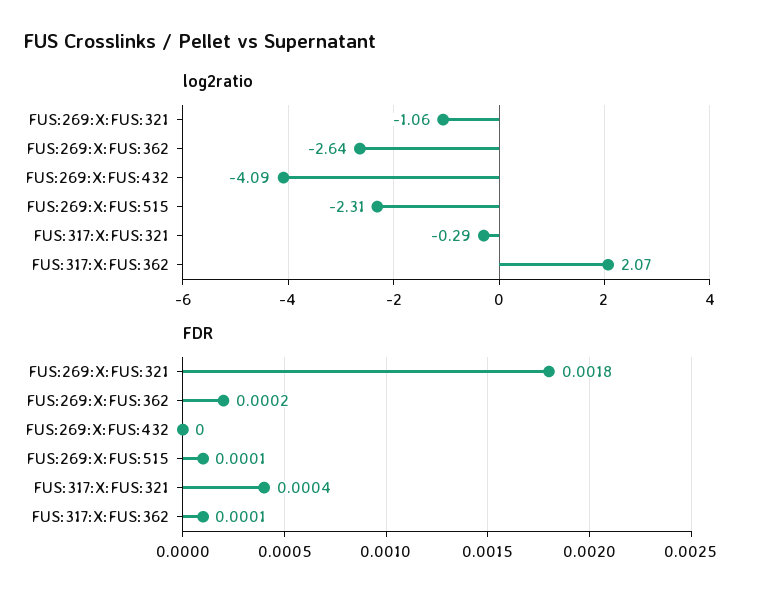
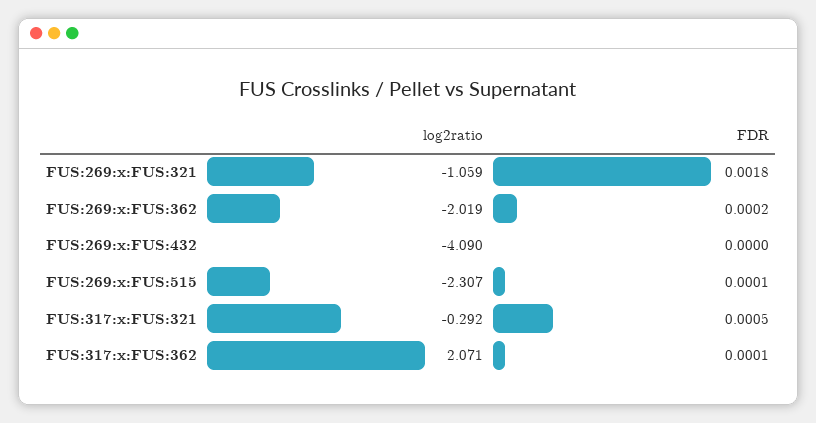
log2ratio, FUS:269:X:FUS:362: -2.64 -> -2.019
FDR, FUS:317:X:FUS:321: 0.0004 -> 0.0005

